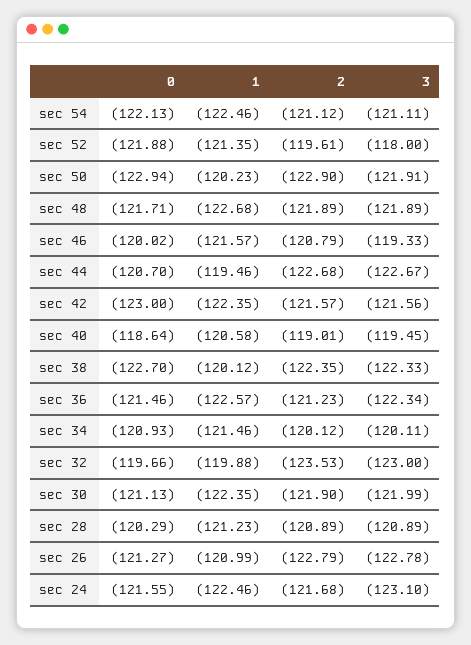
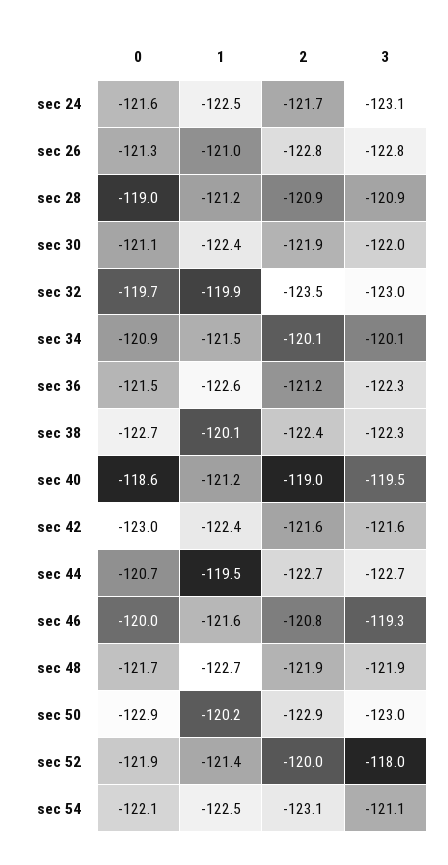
2, sec 54: -121.12 -> -123.1
2, sec 52: -119.61 -> -120
3, sec 50: -121.91 -> -123
1, sec 40: -120.58 -> -121.2
0, sec 28: -120.29 -> -119

